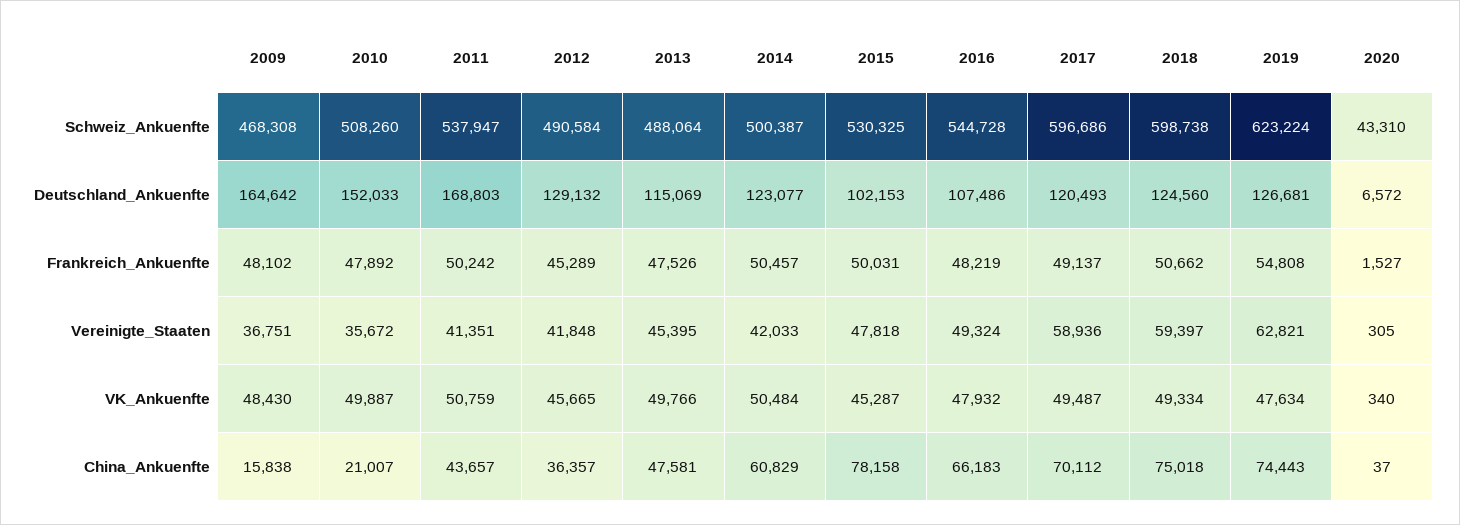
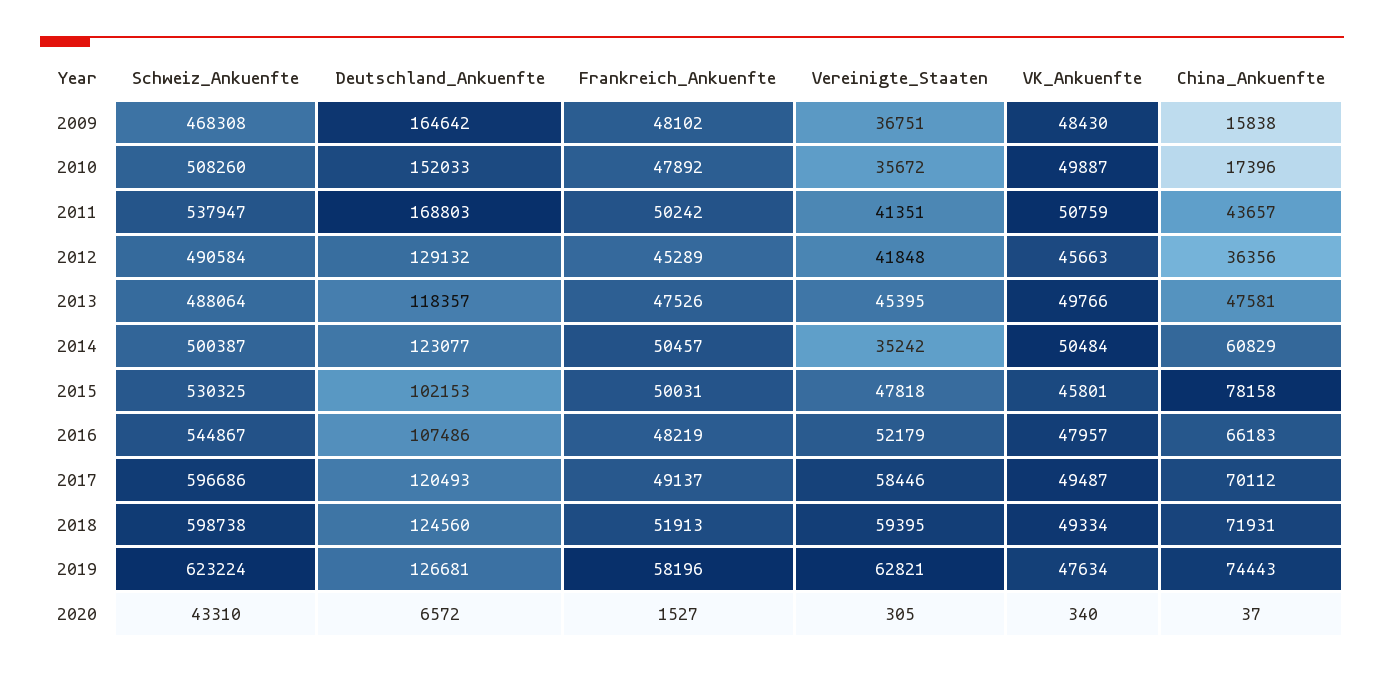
2016, Schweiz_Ankuenfte: 544728 -> 544867
2013, Deutschland_Ankuenfte: 115069 -> 118357
2018, Frankreich_Ankuenfte: 50662 -> 51913
2019, Frankreich_Ankuenfte: 54808 -> 58196
2014, Vereinigte_Staaten: 42033 -> 35242
2016, Vereinigte_Staaten: 49324 -> 52179
2017, Vereinigte_Staaten: 58936 -> 58446
2018, Vereinigte_Staaten: 59397 -> 59395
2012, VK_Ankuenfte: 45665 -> 45663
2015, VK_Ankuenfte: 45287 -> 45801
2016, VK_Ankuenfte: 47932 -> 47957
2010, China_Ankuenfte: 21007 -> 17396
2012, China_Ankuenfte: 36357 -> 36356
2018, China_Ankuenfte: 75018 -> 71931

